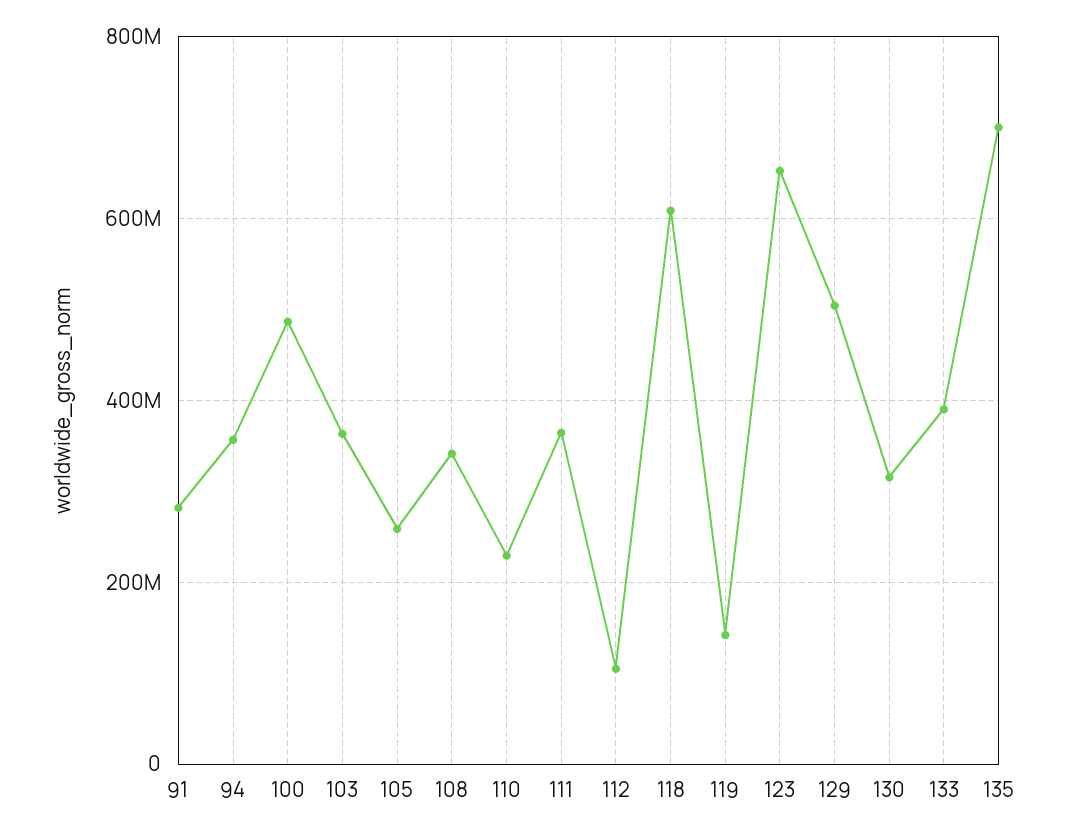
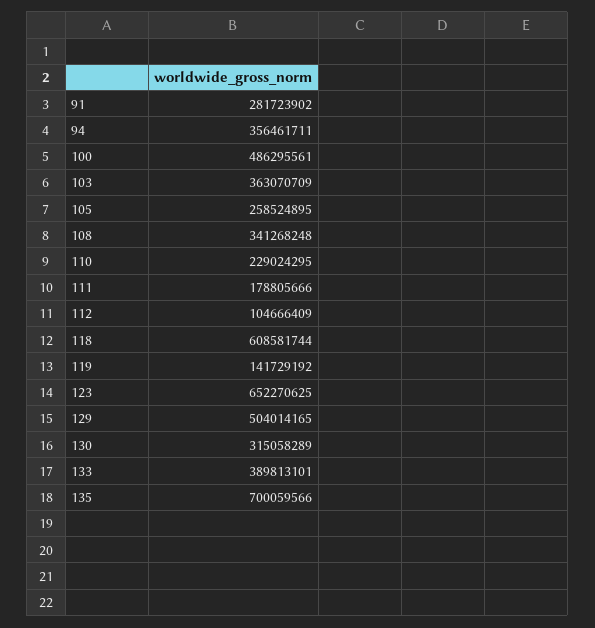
111: 360000000 -> 178805666

